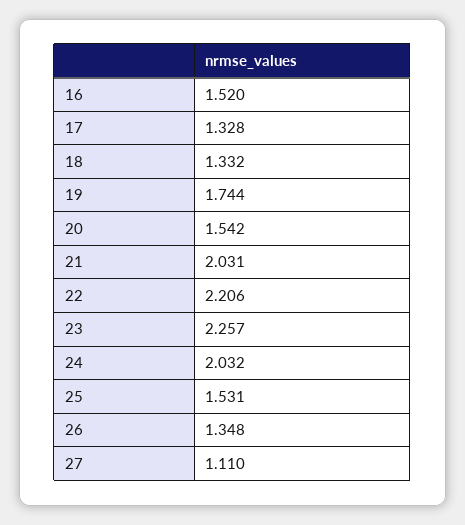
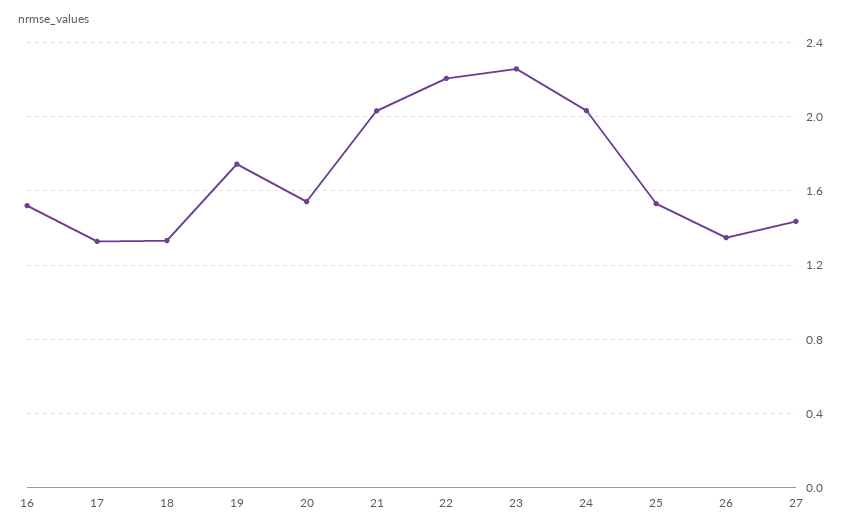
27: 1.11 -> 1.45

